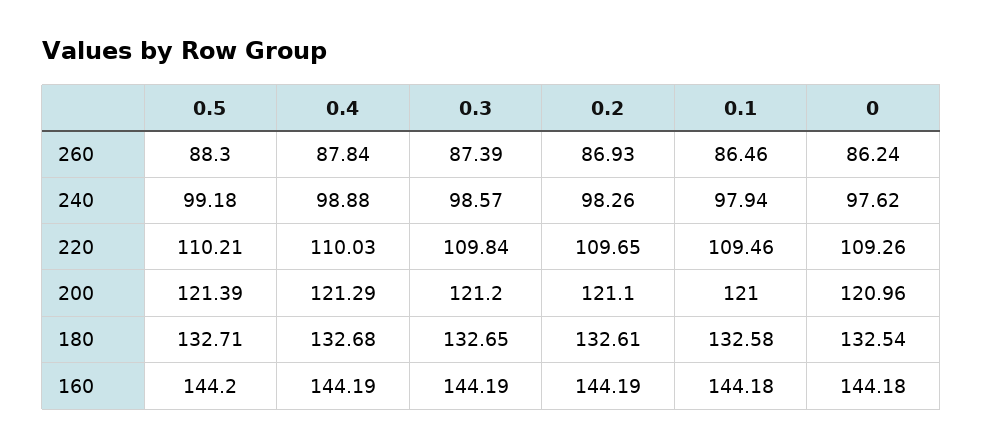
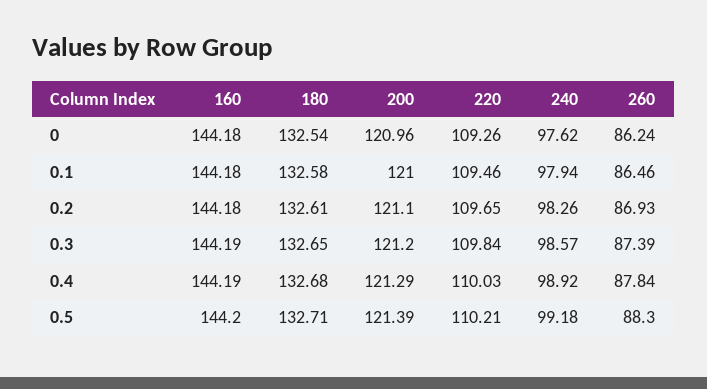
0.4, 240: 98.88 -> 98.92
0.2, 160: 144.19 -> 144.18

